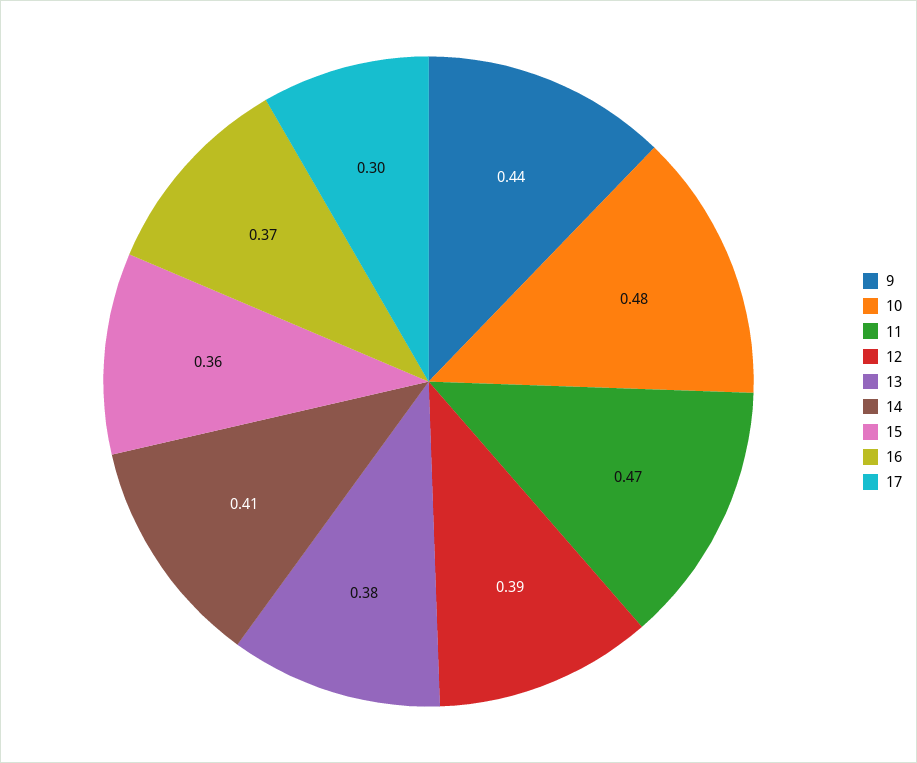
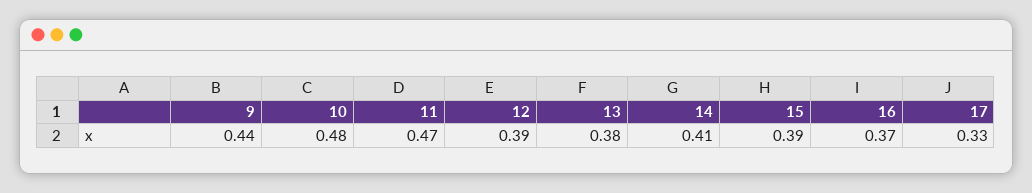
15: 0.36 -> 0.39
17: 0.3 -> 0.33

